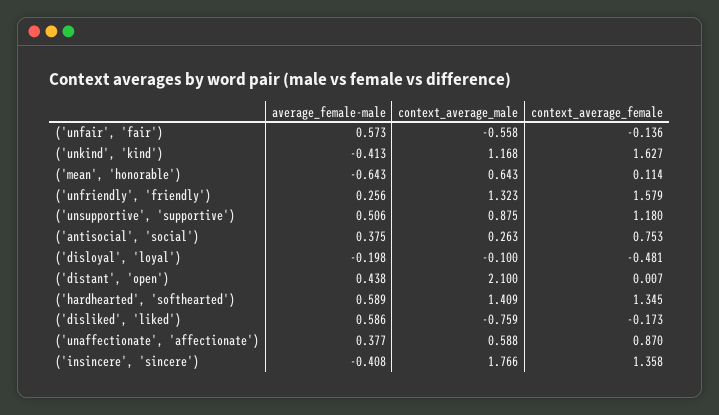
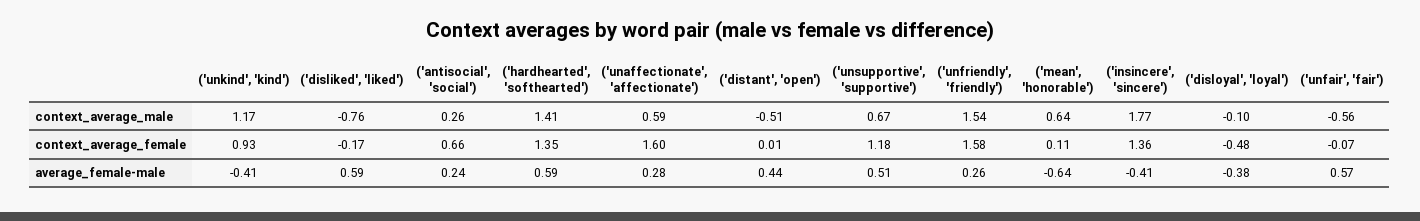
context_average_female, ('unfair', 'fair'): -0.136 -> -0.07
context_average_female, ('unkind', 'kind'): 1.627 -> 0.93
context_average_male, ('unfriendly', 'friendly'): 1.323 -> 1.54
context_average_male, ('unsupportive', 'supportive'): 0.875 -> 0.67
average_female-male, ('antisocial', 'social'): 0.375 -> 0.24
context_average_female, ('antisocial', 'social'): 0.753 -> 0.66
average_female-male, ('disloyal', 'loyal'): -0.198 -> -0.38
context_average_male, ('distant', 'open'): 2.1 -> -0.51
average_female-male, ('unaffectionate', 'affectionate'): 0.377 -> 0.28
context_average_female, ('unaffectionate', 'affectionate'): 0.87 -> 1.6

